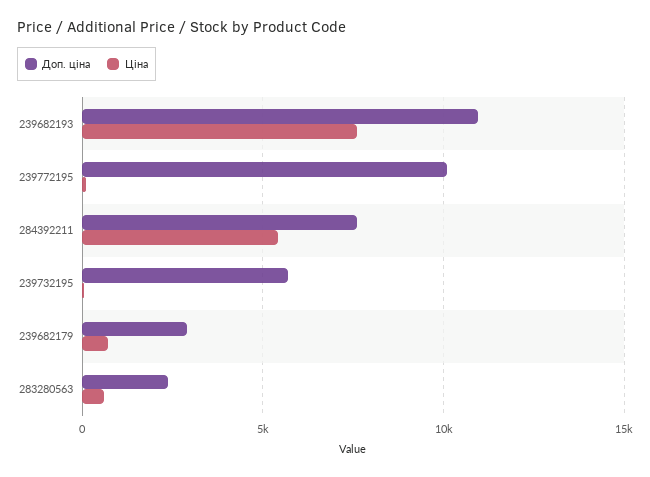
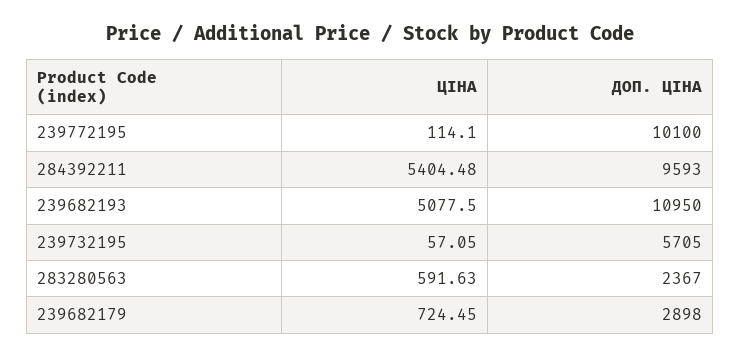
Ціна, 239682193: 7500 -> 5077.5
Доп. ціна, 284392211: 7500 -> 9593

